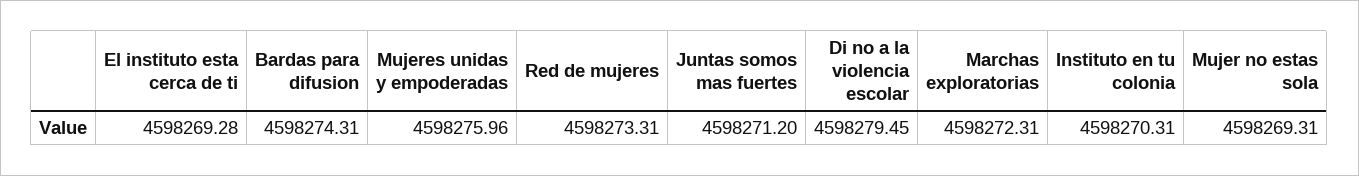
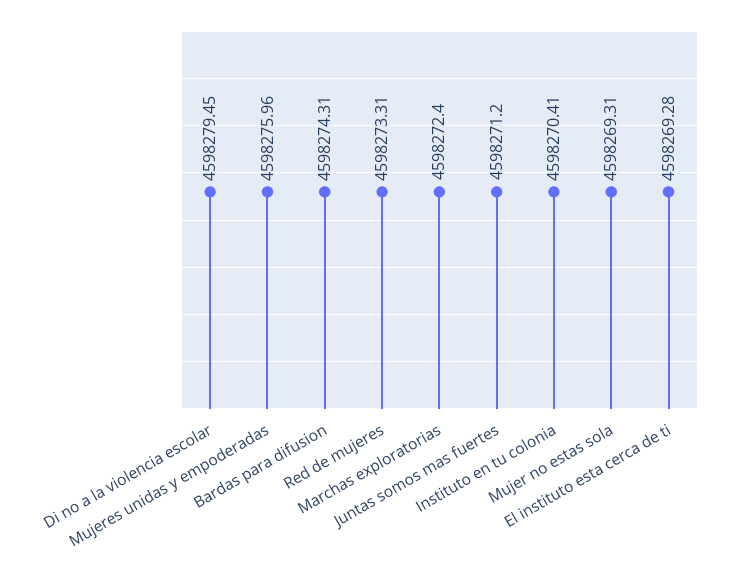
Marchas exploratorias: 4598272.31 -> 4598272.4
Instituto en tu colonia: 4598270.31 -> 4598270.41

